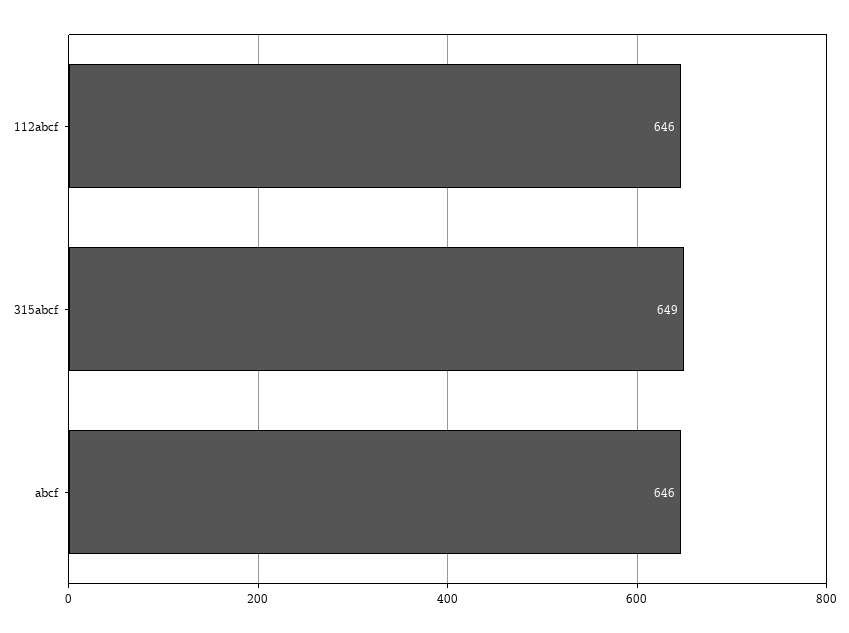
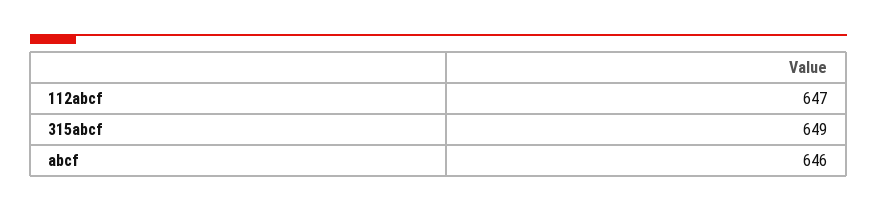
112abcf: 646 -> 647

